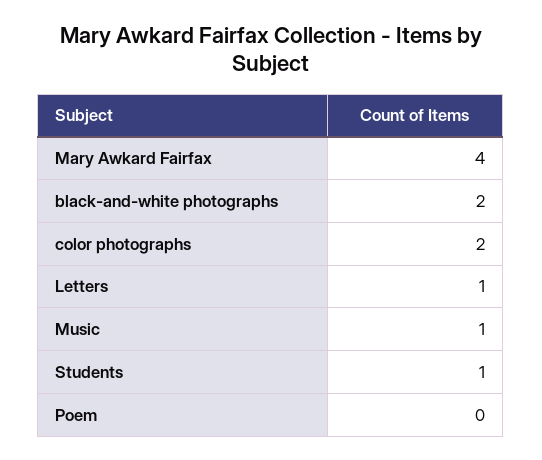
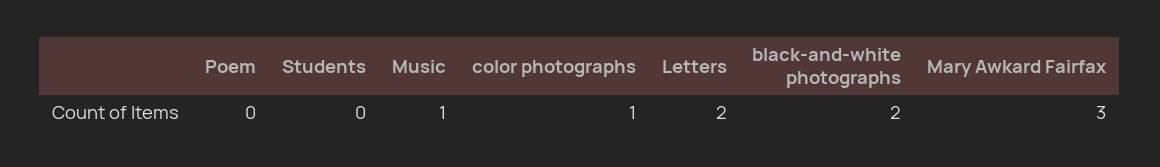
Mary Awkard Fairfax: 4 -> 3
color photographs: 2 -> 1
Letters: 1 -> 2
Students: 1 -> 0

